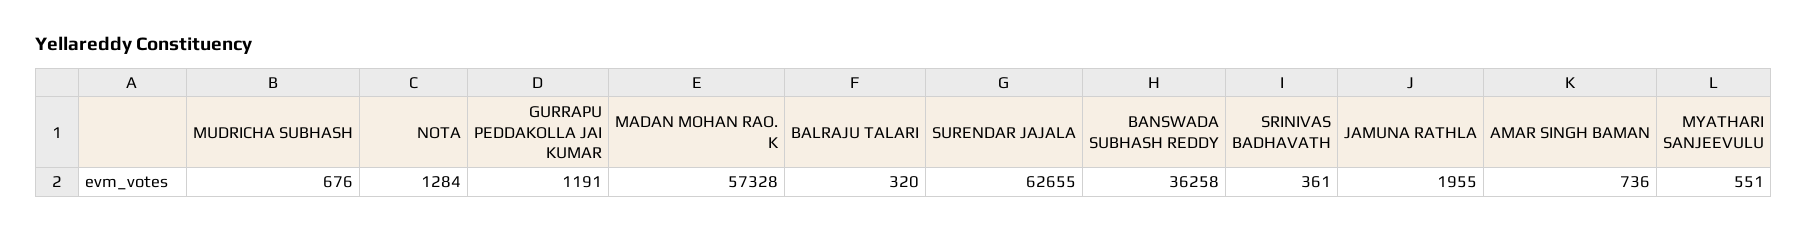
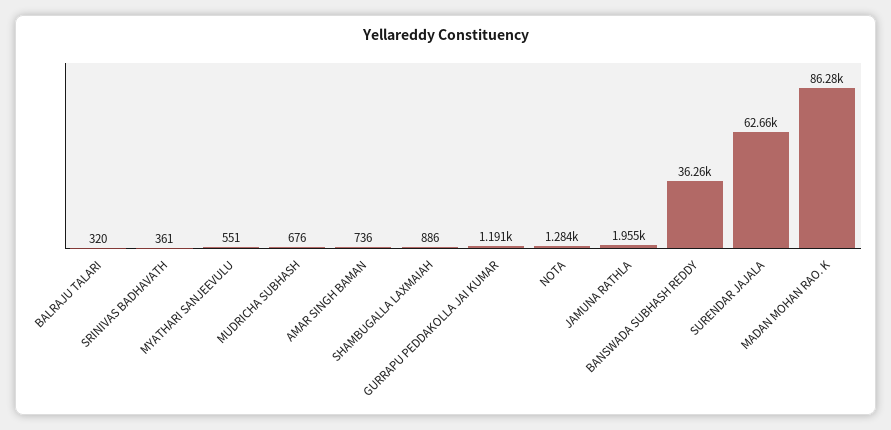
MADAN MOHAN RAO. K: 57328 -> 86280
SHAMBUGALLA LAXMAIAH: none -> 886

